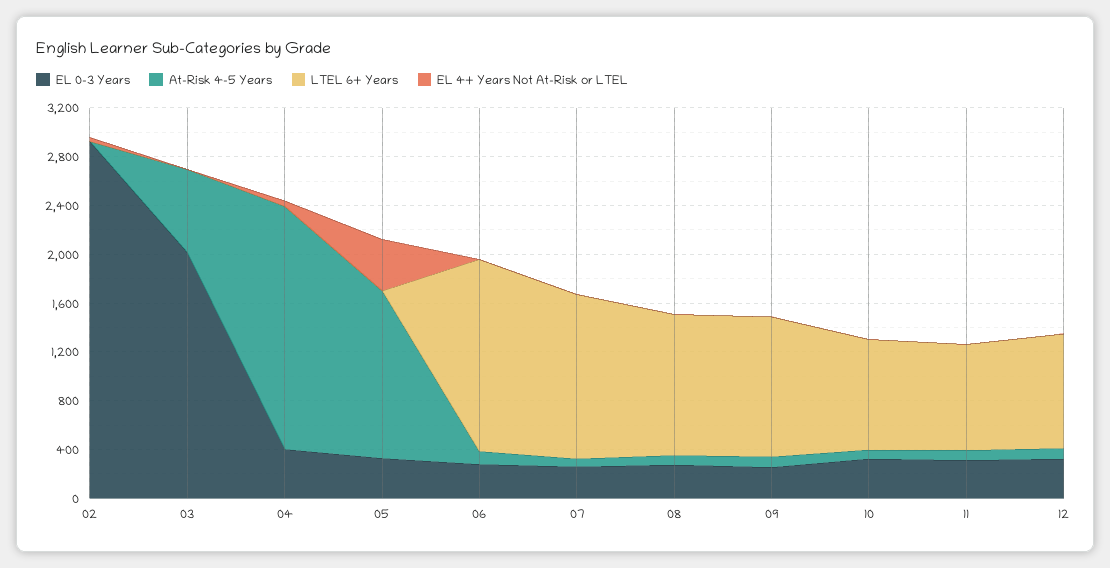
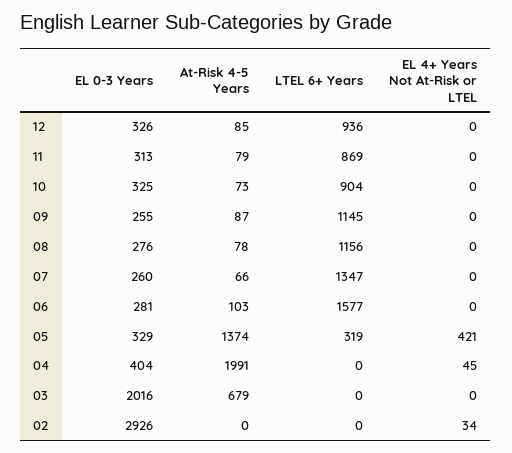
LTEL 6+ Years, 05: 0 -> 319

